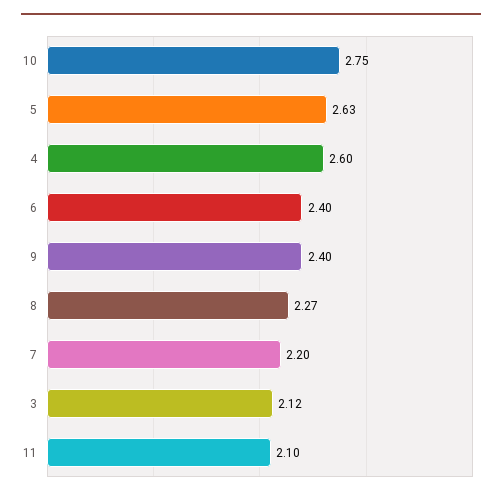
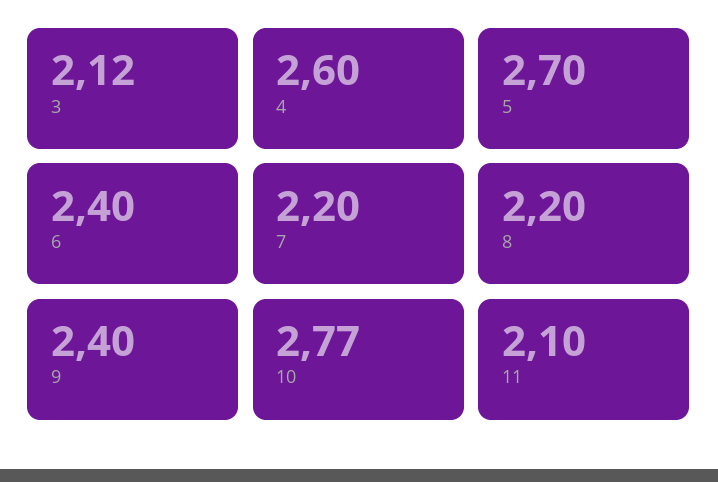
10: 2.75 -> 2.77
5: 2.63 -> 2.7
8: 2.27 -> 2.2

